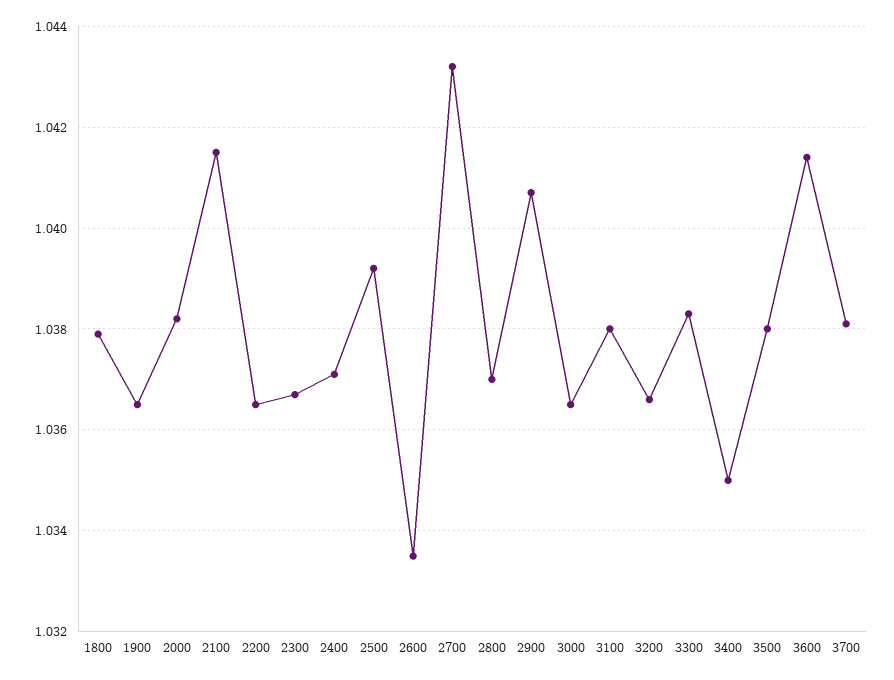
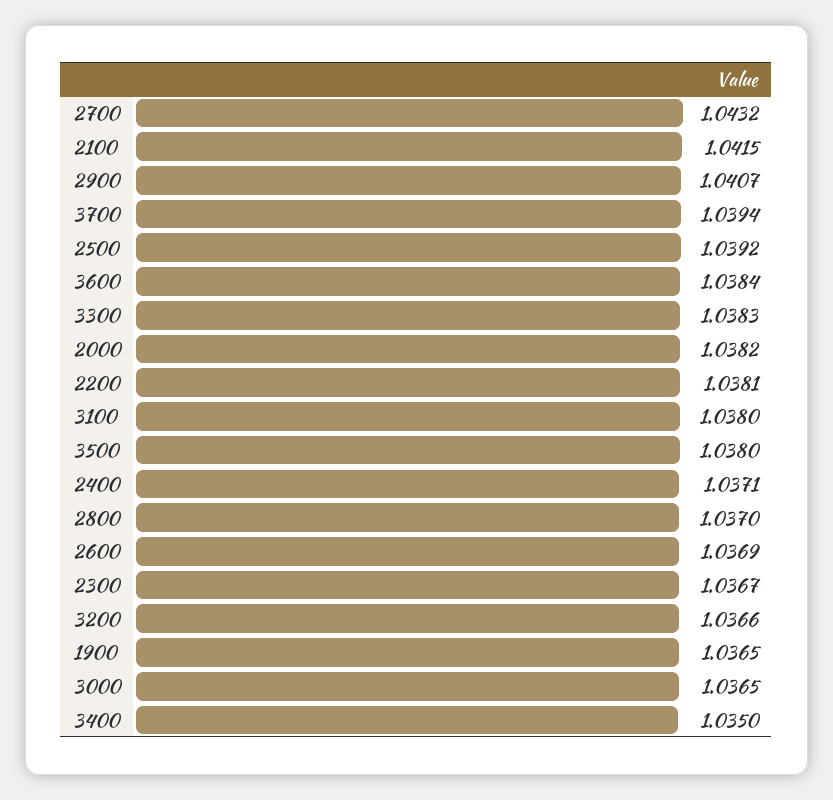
1800: 1.038 -> none
2200: 1.0365 -> 1.0381
2600: 1.0335 -> 1.0369
3600: 1.0415 -> 1.0384
3700: 1.038 -> 1.0394

